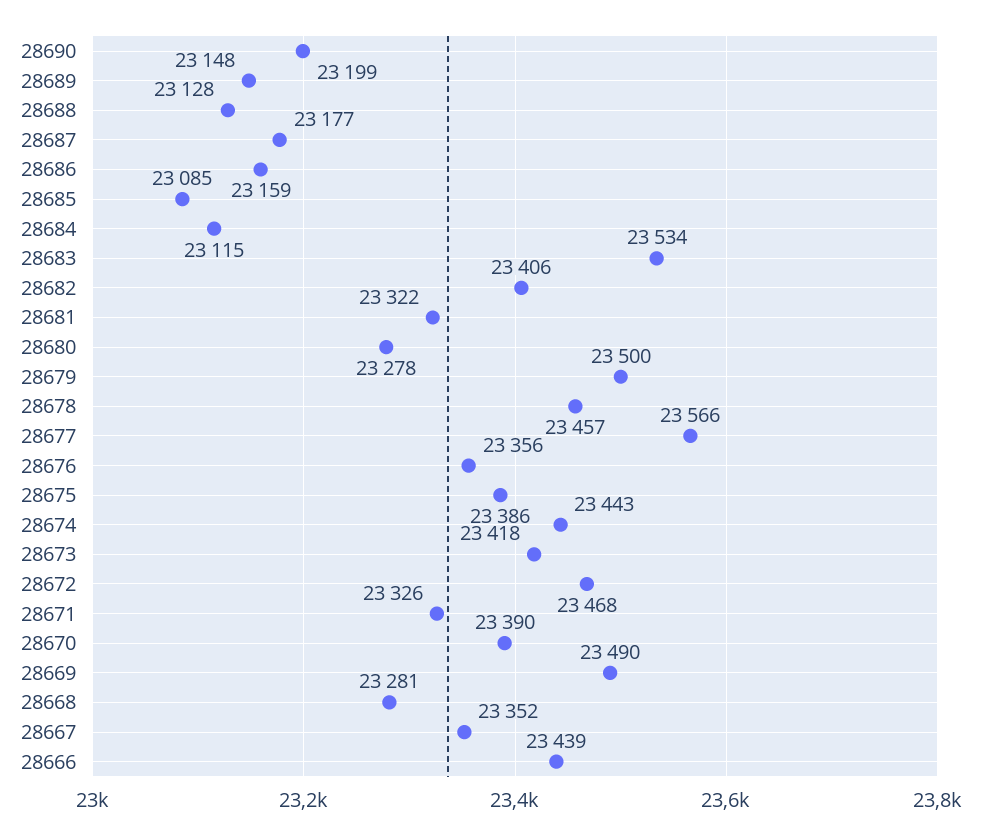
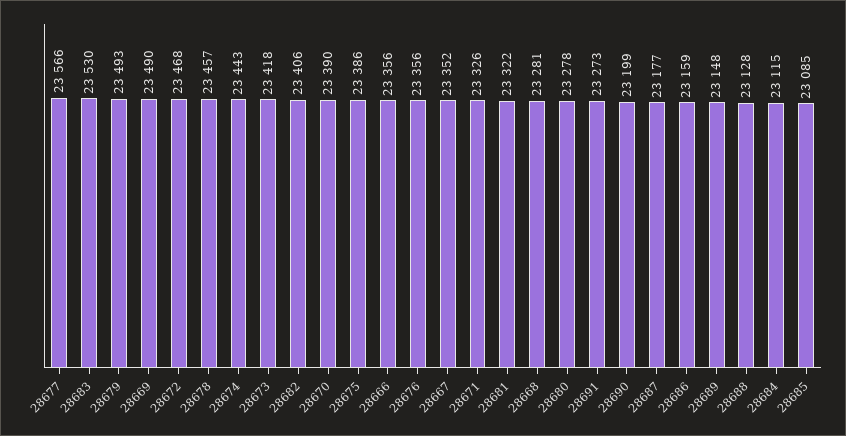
28683: 23534 -> 23530
28679: 23500 -> 23493
28666: 23439 -> 23356
28691: none -> 23273

